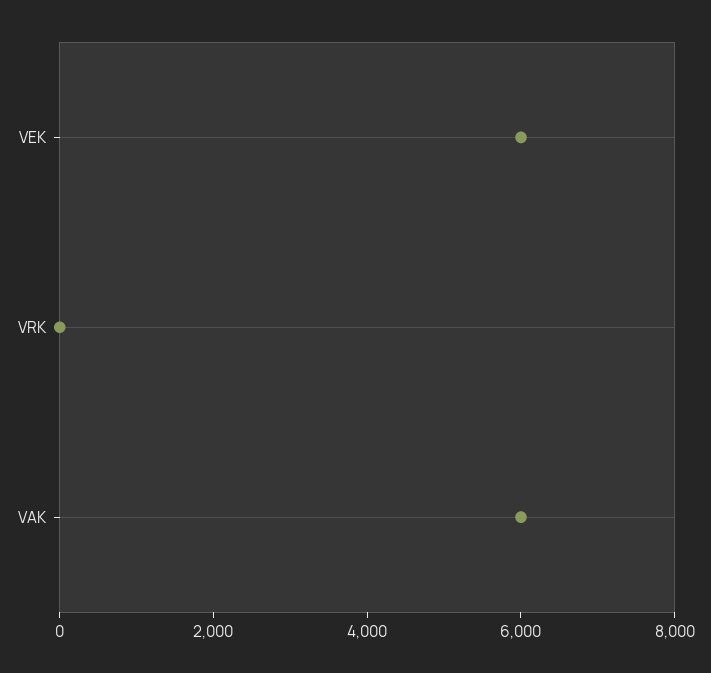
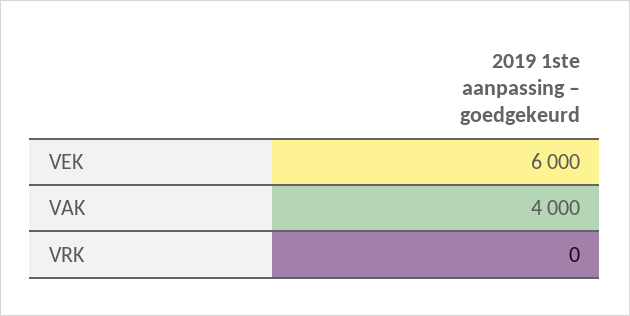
VAK: 6000 -> 4000

